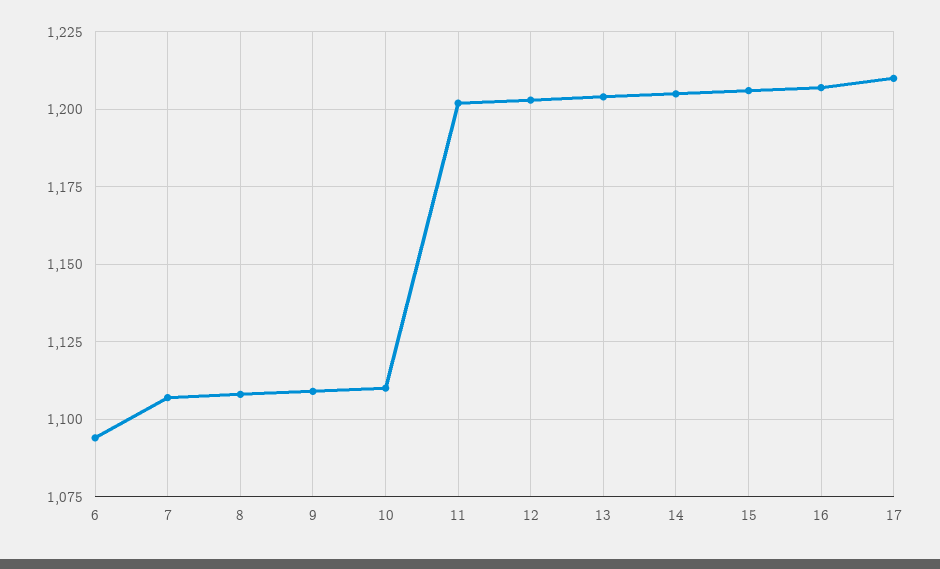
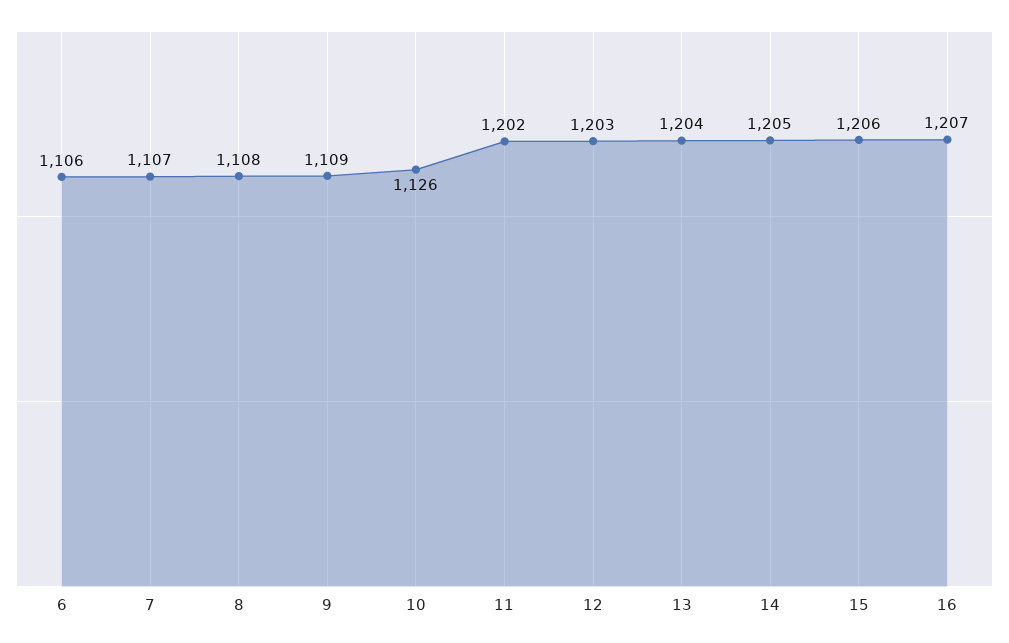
6: 1095 -> 1106
10: 1110 -> 1126
17: 1210 -> none

